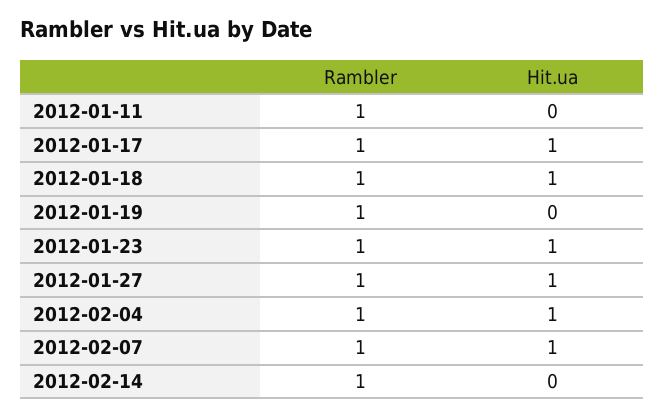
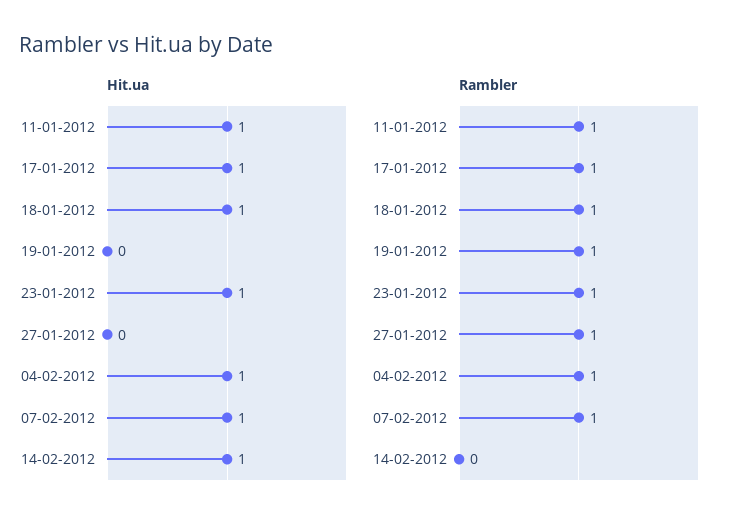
Hit.ua, 2012-01-11: 0 -> 1
Hit.ua, 2012-01-27: 1 -> 0
Rambler, 2012-02-14: 1 -> 0
Hit.ua, 2012-02-14: 0 -> 1

